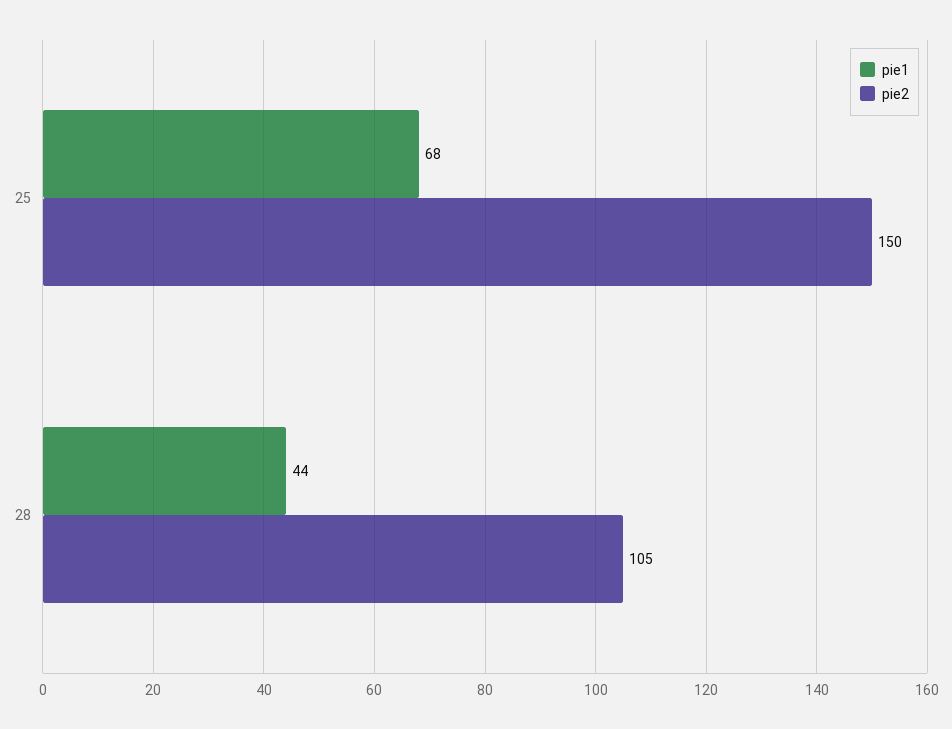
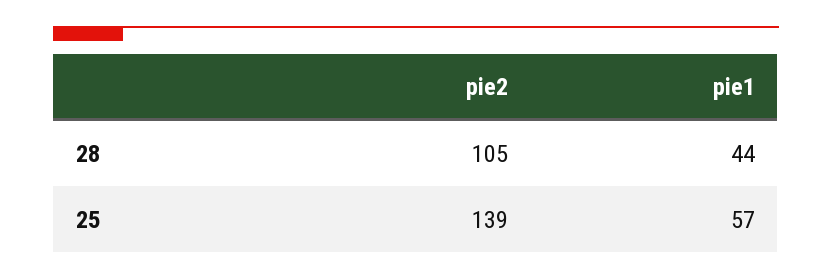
pie1, 25: 68 -> 57
pie2, 25: 150 -> 139

